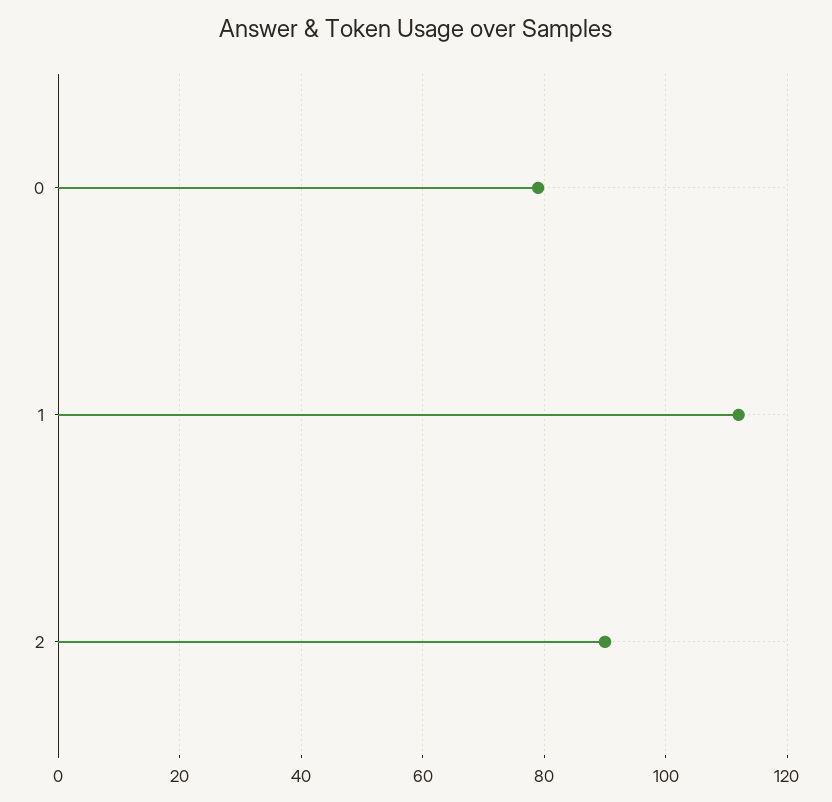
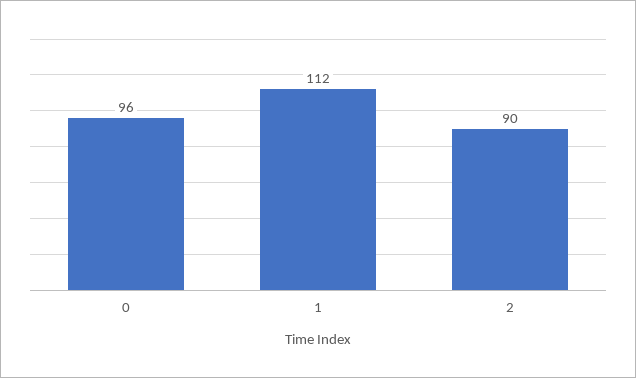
0: 80 -> 96

